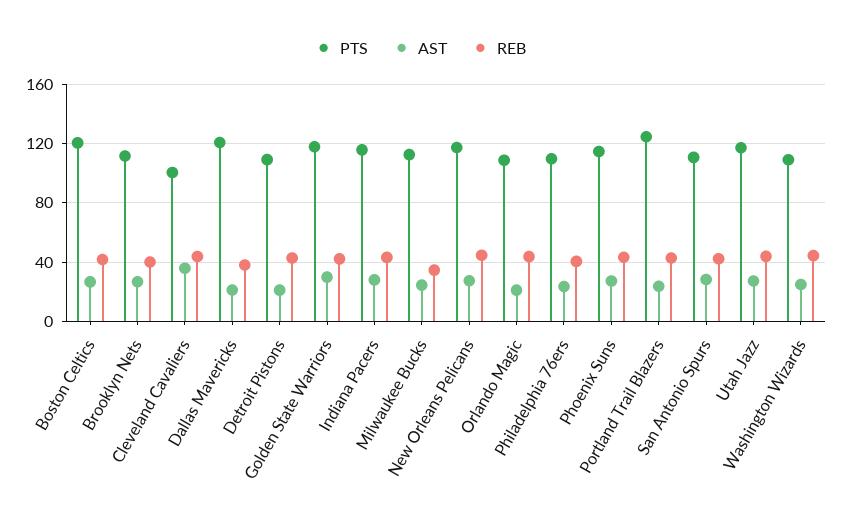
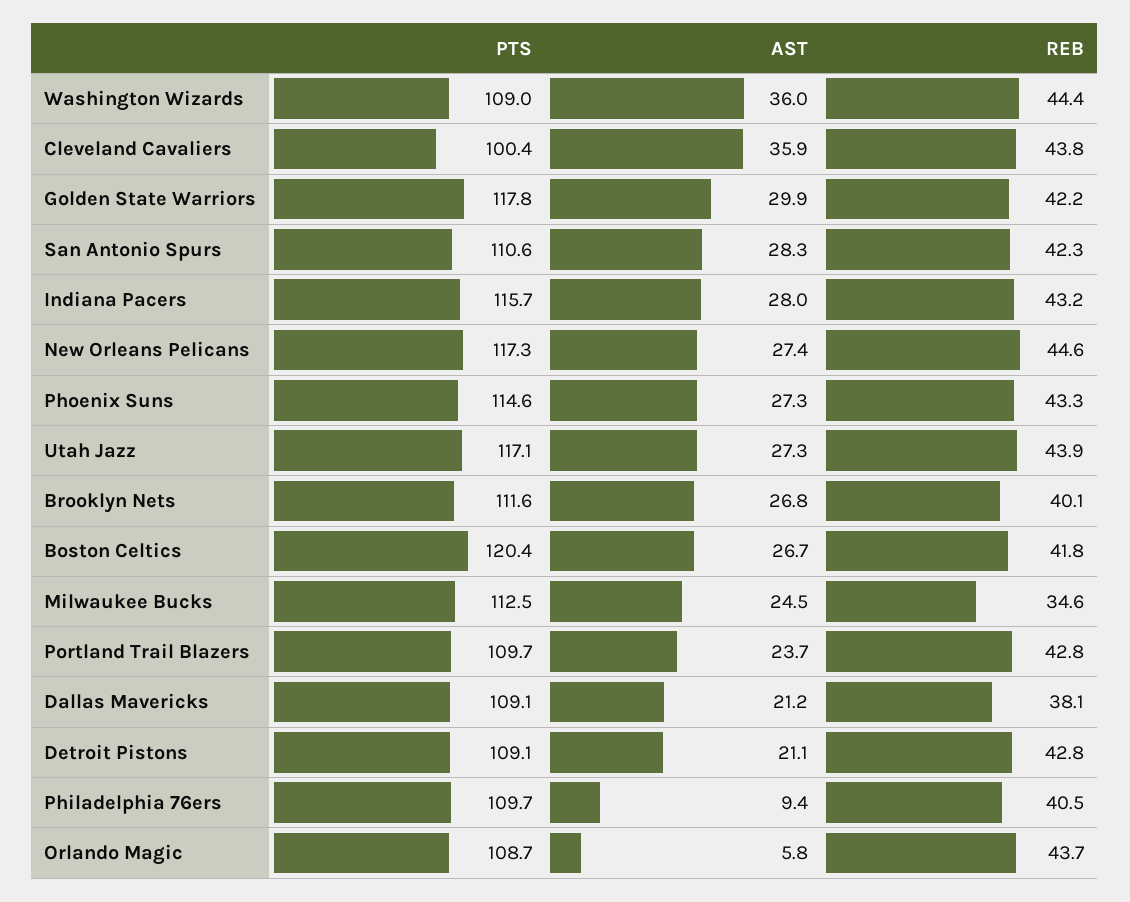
PTS, Dallas Mavericks: 120 -> 109.1
AST, Orlando Magic: 20 -> 5.8
AST, Philadelphia 76ers: 25 -> 9.4
PTS, Portland Trail Blazers: 125 -> 109.7
AST, Washington Wizards: 25 -> 36

